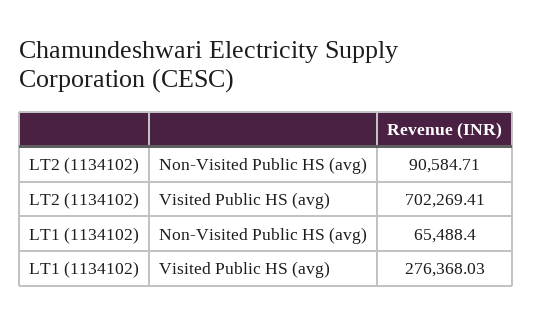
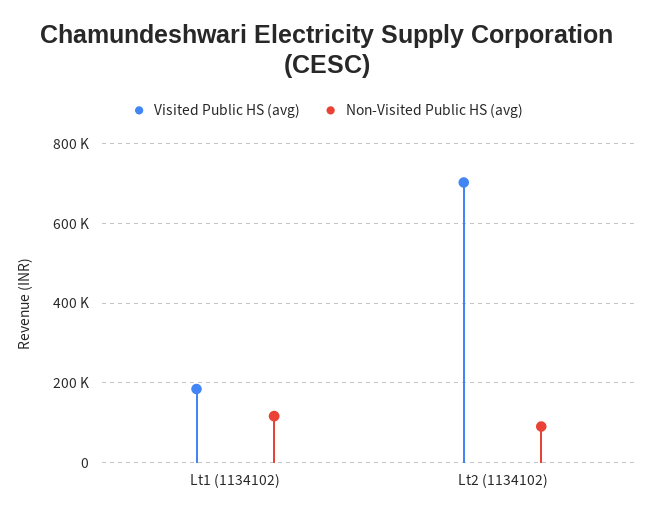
Non-Visited Public HS (avg), LT1 (1134102): 65488.4 -> 120000
Visited Public HS (avg), LT1 (1134102): 276368.03 -> 180000

